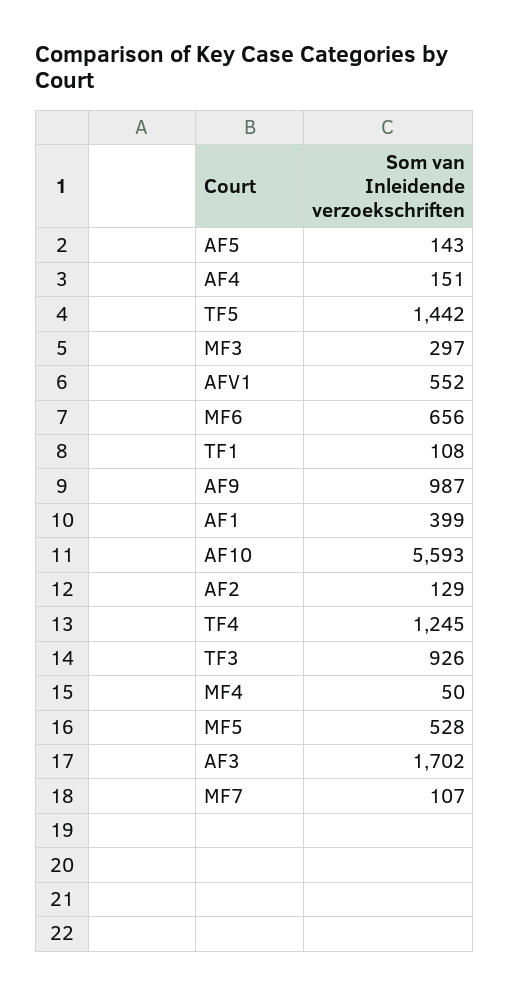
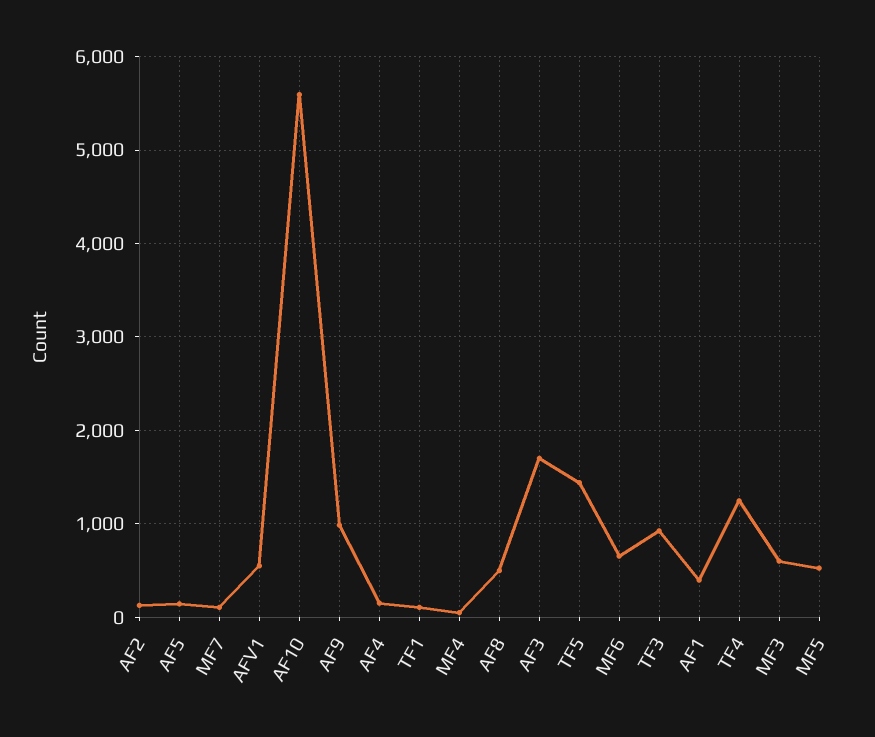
MF3: 297 -> 600
AF8: none -> 500

